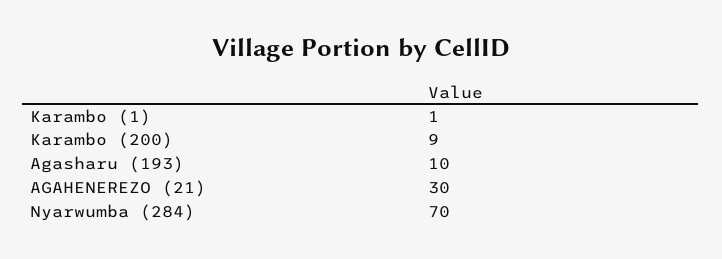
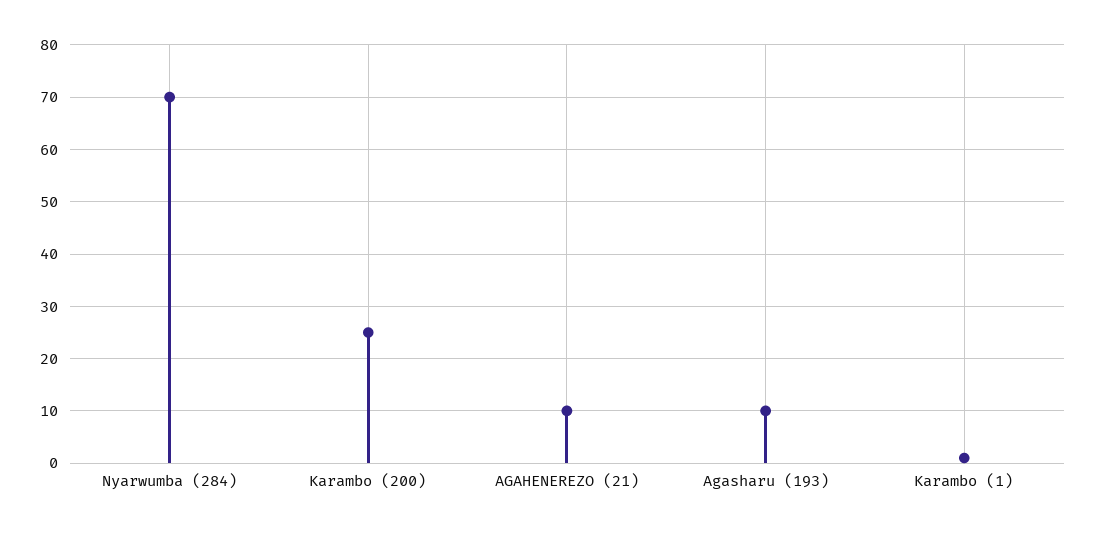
Karambo (200): 9 -> 25
AGAHENEREZO (21): 30 -> 10

